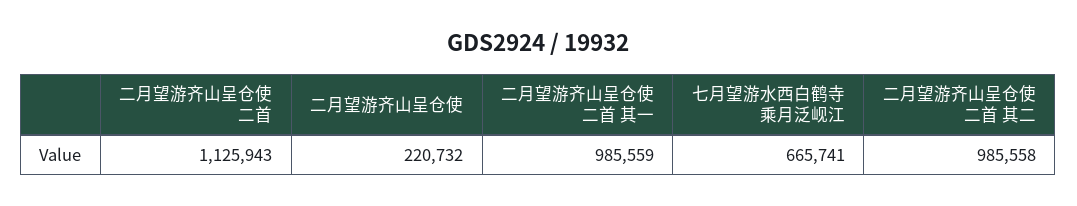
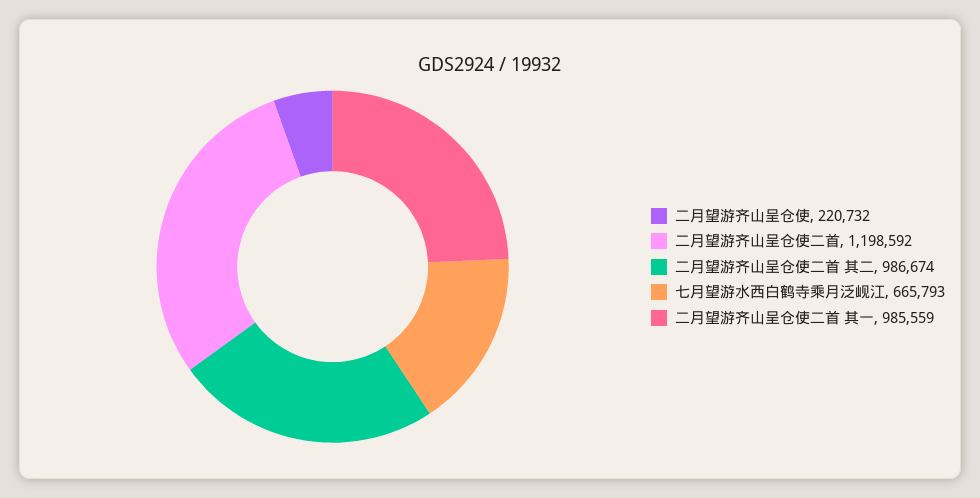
二月望游齐山呈仓使二首: 1125943 -> 1198592
七月望游水西白鹤寺乘月泛岘江: 665741 -> 665793
二月望游齐山呈仓使二首 其二: 985558 -> 986674

